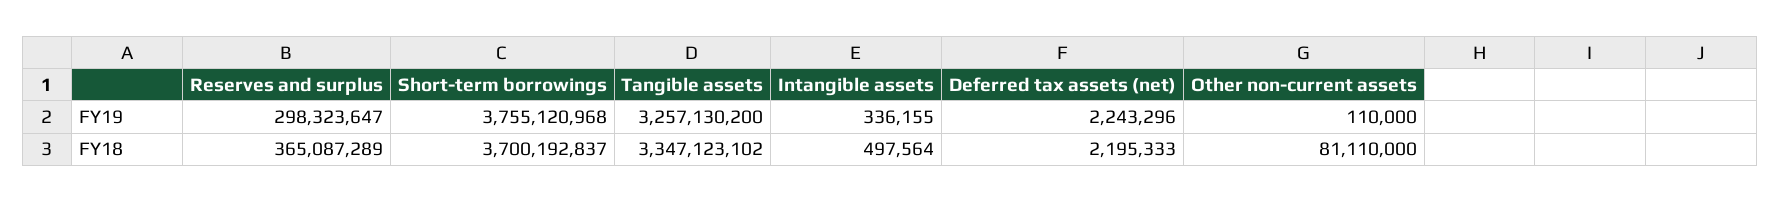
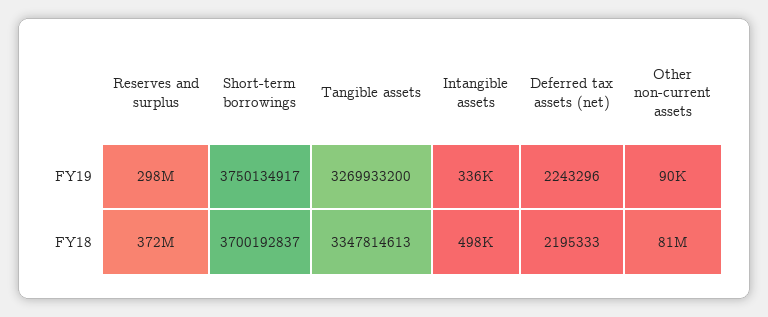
Short-term borrowings, FY19: 3755120968 -> 3750134917
Tangible assets, FY19: 3257130200 -> 3269933200
Other non-current assets, FY19: 110000 -> 90000
Reserves and surplus, FY18: 365087289 -> 372000000
Tangible assets, FY18: 3347123102 -> 3347814613

